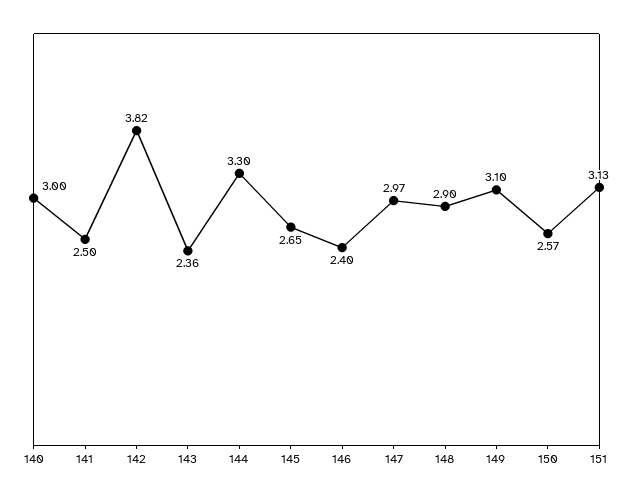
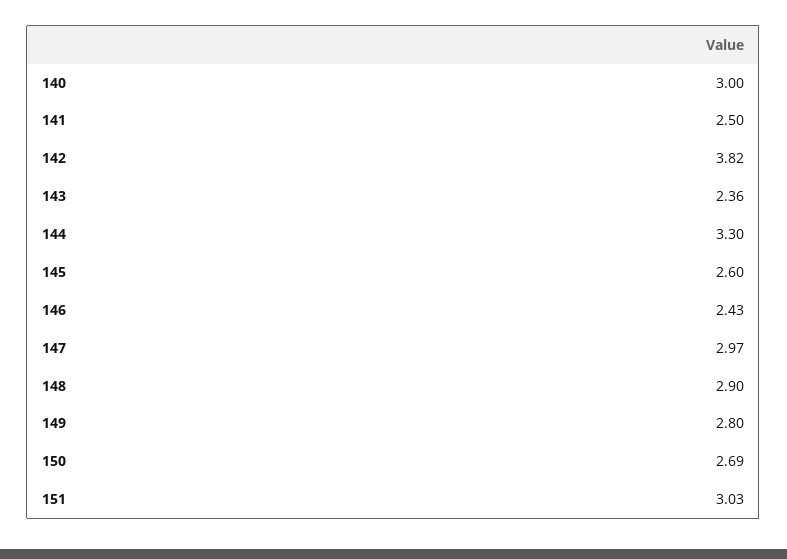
145: 2.65 -> 2.6
146: 2.4 -> 2.43
149: 3.1 -> 2.8
150: 2.57 -> 2.69
151: 3.13 -> 3.03

